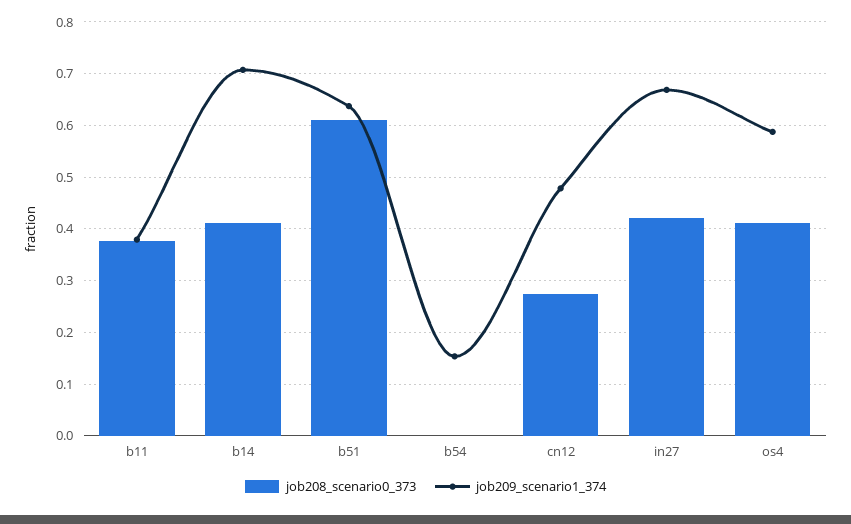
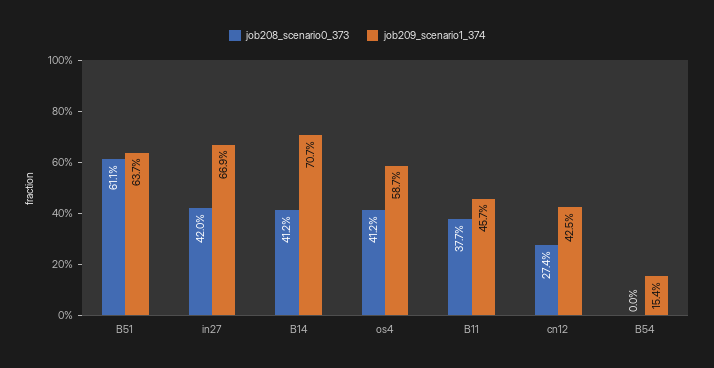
job209_scenario1_374, b11: 0.38 -> 0.457
job209_scenario1_374, cn12: 0.48 -> 0.425

